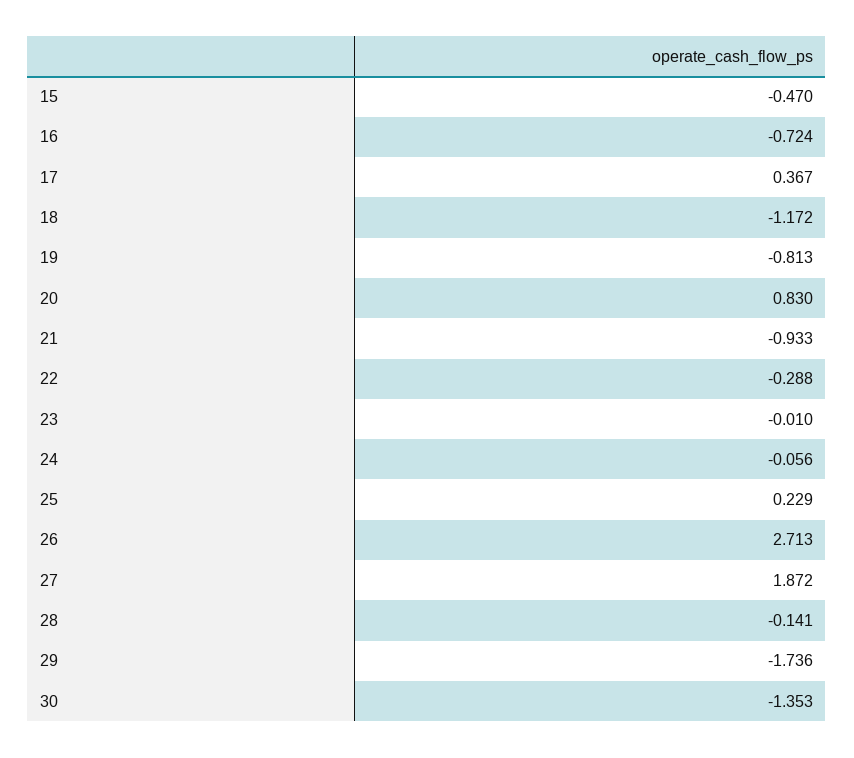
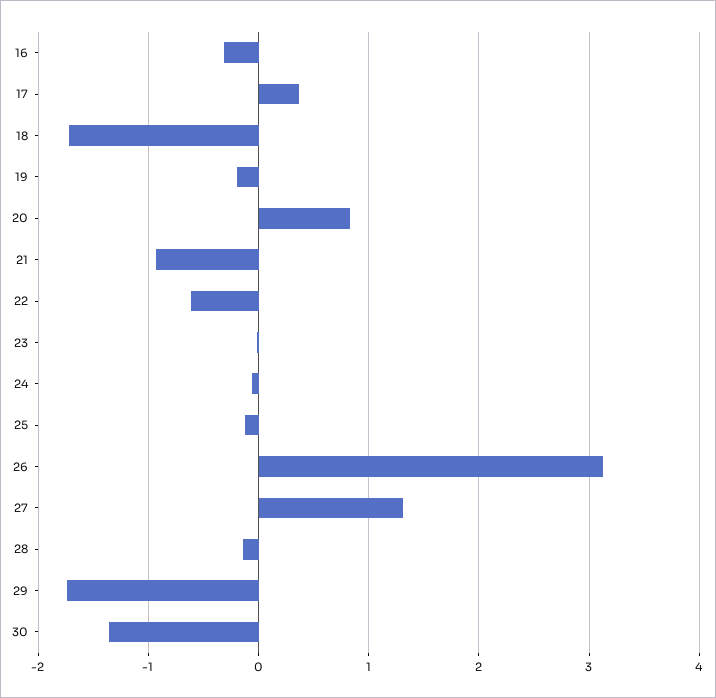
15: -0.47 -> none
16: -0.724 -> -0.3
18: -1.172 -> -1.7
19: -0.813 -> -0.2
22: -0.288 -> -0.6
25: 0.229 -> -0.1
26: 2.713 -> 3.1
27: 1.872 -> 1.3

